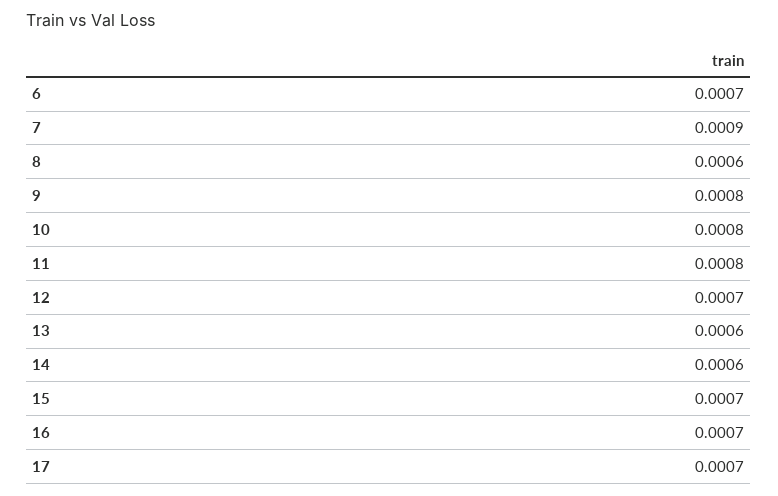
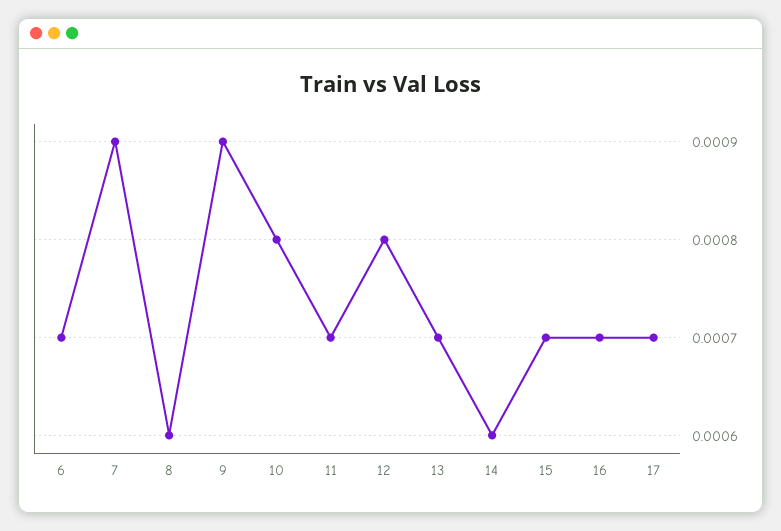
9: 0.0008 -> 0.0009
11: 0.0008 -> 0.0007
12: 0.0007 -> 0.0008
13: 0.0006 -> 0.0007

